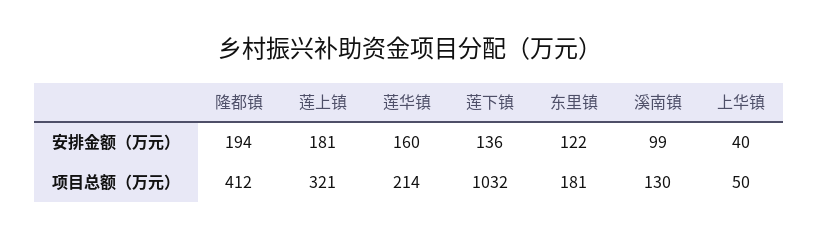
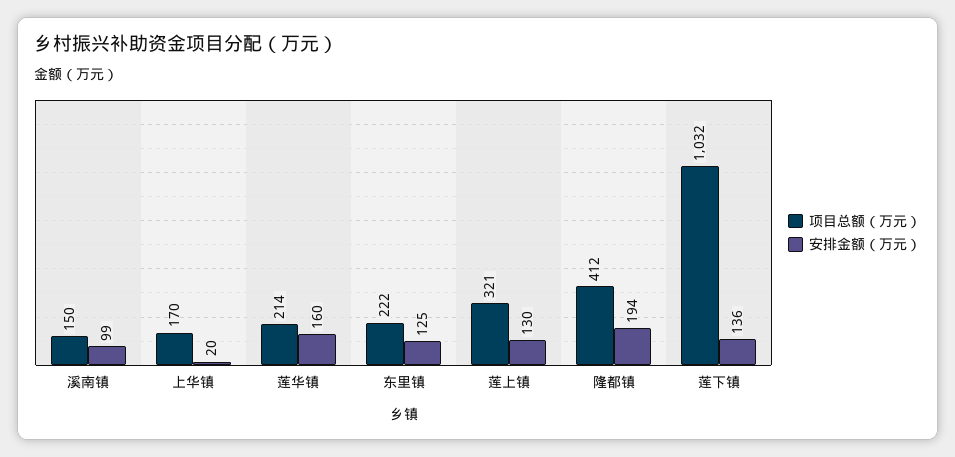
安排金额（万元）, 莲上镇: 181 -> 130
安排金额（万元）, 东里镇: 122 -> 125
安排金额（万元）, 上华镇: 40 -> 20
项目总额（万元）, 东里镇: 181 -> 222
项目总额（万元）, 溪南镇: 130 -> 150
项目总额（万元）, 上华镇: 50 -> 170

